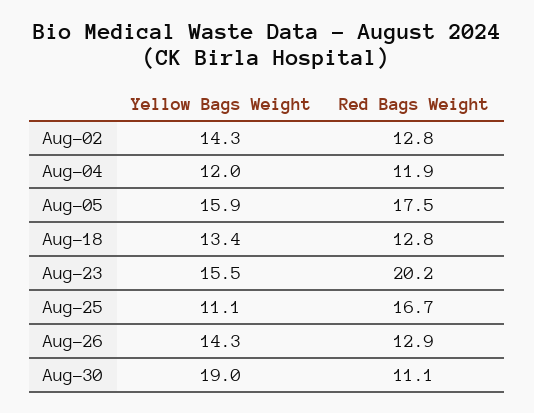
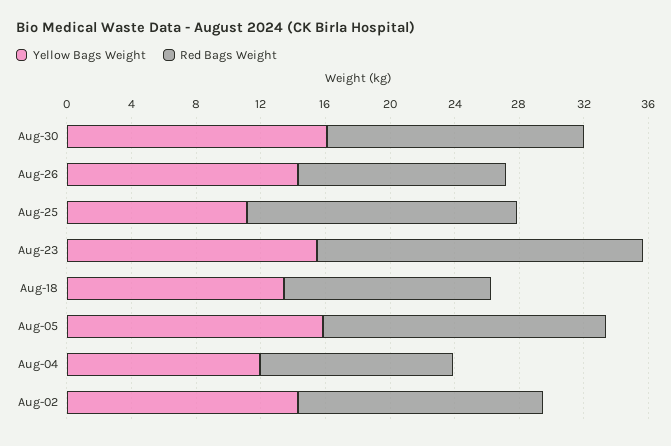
Red Bags Weight, Aug-02: 12.8 -> 15
Yellow Bags Weight, Aug-30: 19 -> 16
Red Bags Weight, Aug-30: 11.1 -> 16

